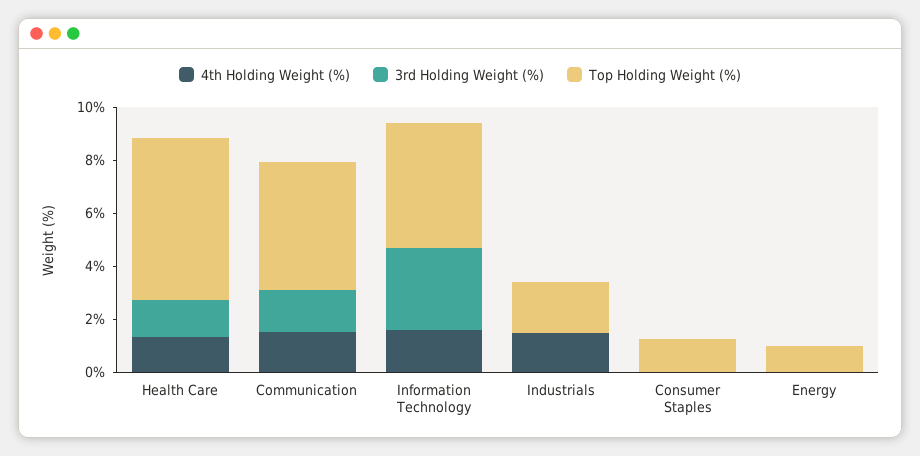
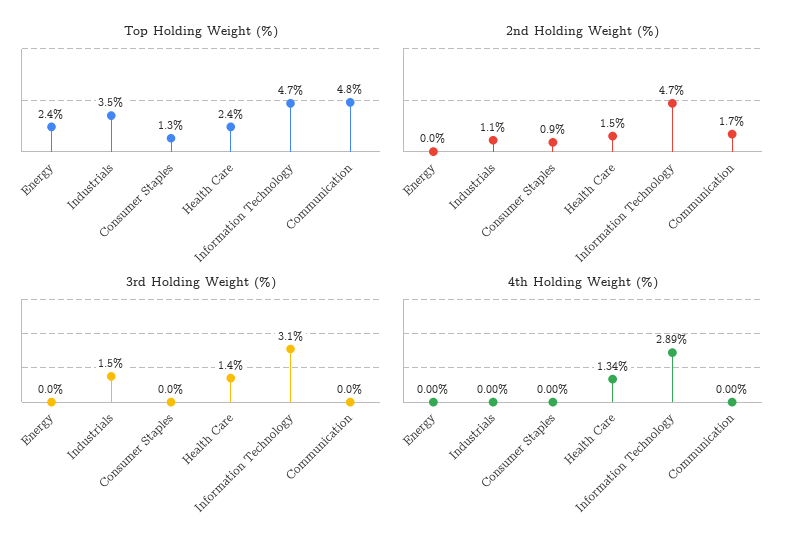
Top Holding Weight (%), Health Care: 6 -> 2.4
4th Holding Weight (%), Communication: 1.5 -> 0
3rd Holding Weight (%), Communication: 1.5 -> 0
4th Holding Weight (%), Information Technology: 1.5 -> 2.89
4th Holding Weight (%), Industrials: 1.5 -> 0
3rd Holding Weight (%), Industrials: 0 -> 1.5
Top Holding Weight (%), Industrials: 2 -> 3.5
Top Holding Weight (%), Energy: 1 -> 2.4
2nd Holding Weight (%), Energy: none -> 0
2nd Holding Weight (%), Industrials: none -> 1.1
2nd Holding Weight (%), Consumer Staples: none -> 0.9
2nd Holding Weight (%), Health Care: none -> 1.5
2nd Holding Weight (%), Information Technology: none -> 4.7
2nd Holding Weight (%), Communication: none -> 1.7

